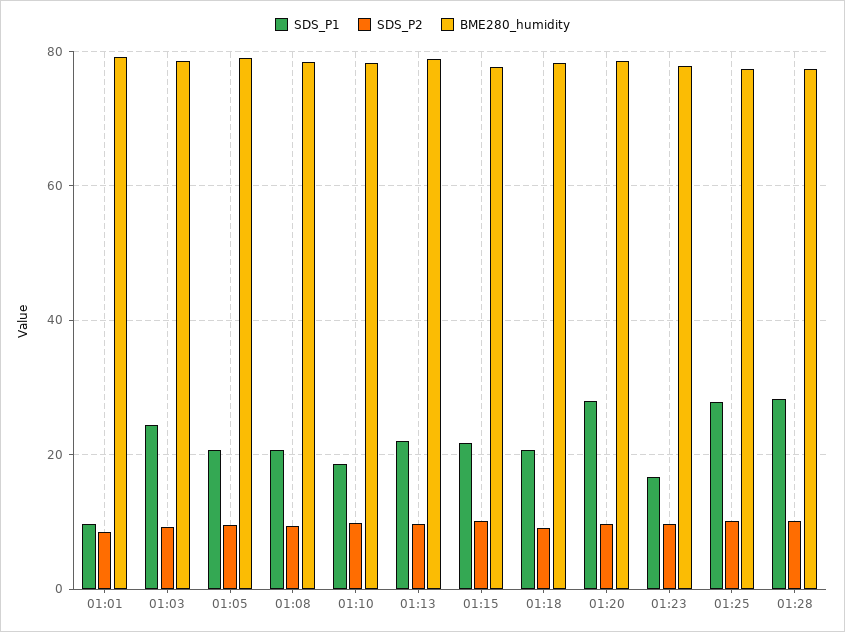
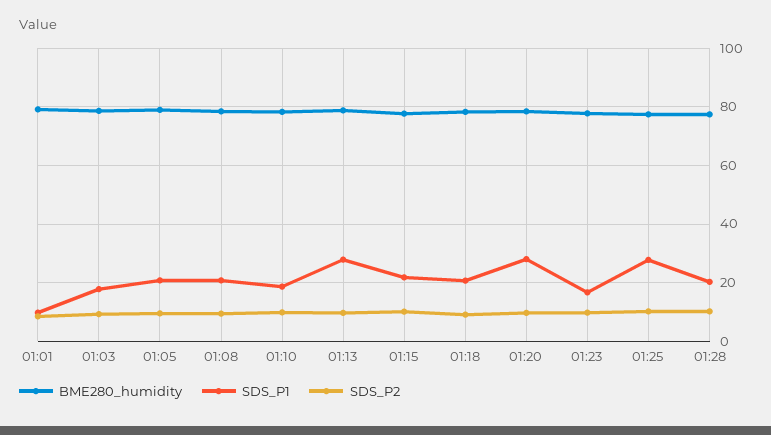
SDS_P1, 01:03: 24 -> 17.5
SDS_P1, 01:13: 22 -> 27.5
SDS_P1, 01:28: 28 -> 20

